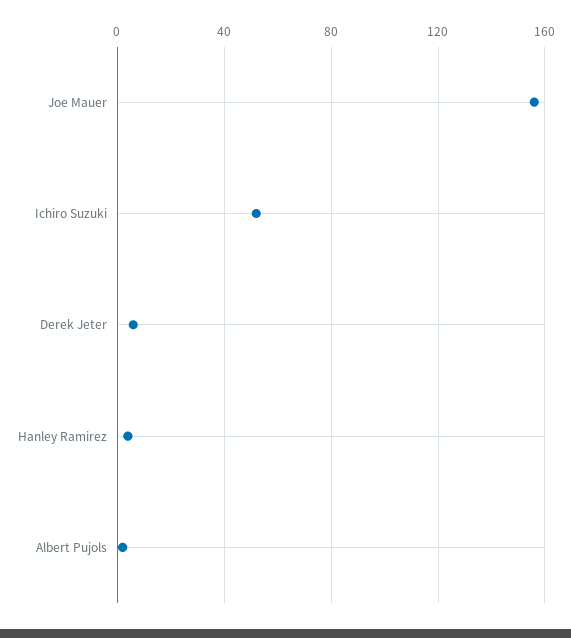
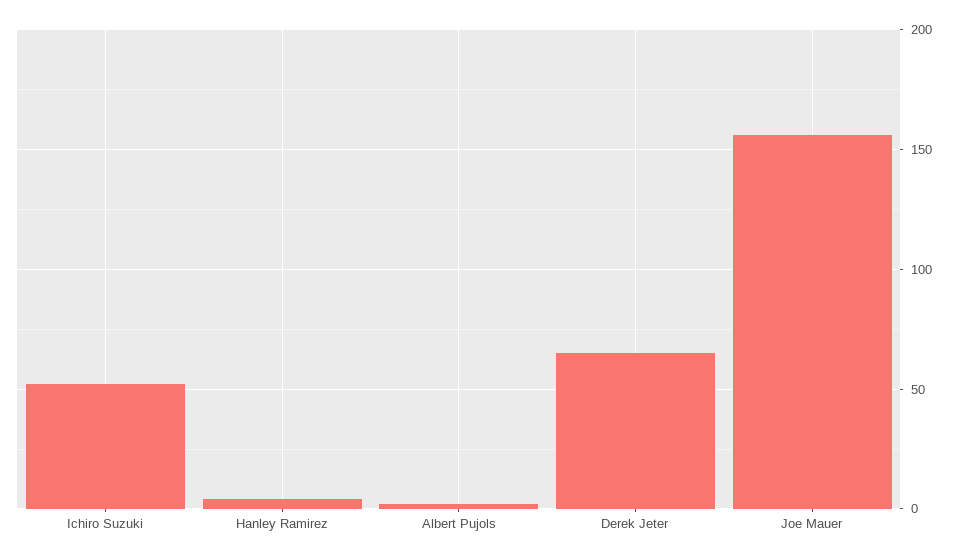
Derek Jeter: 5 -> 65

